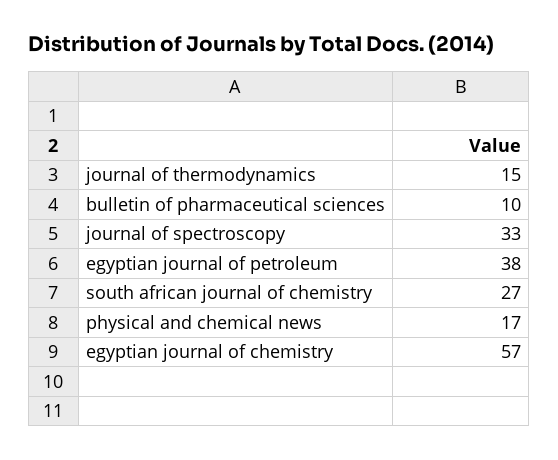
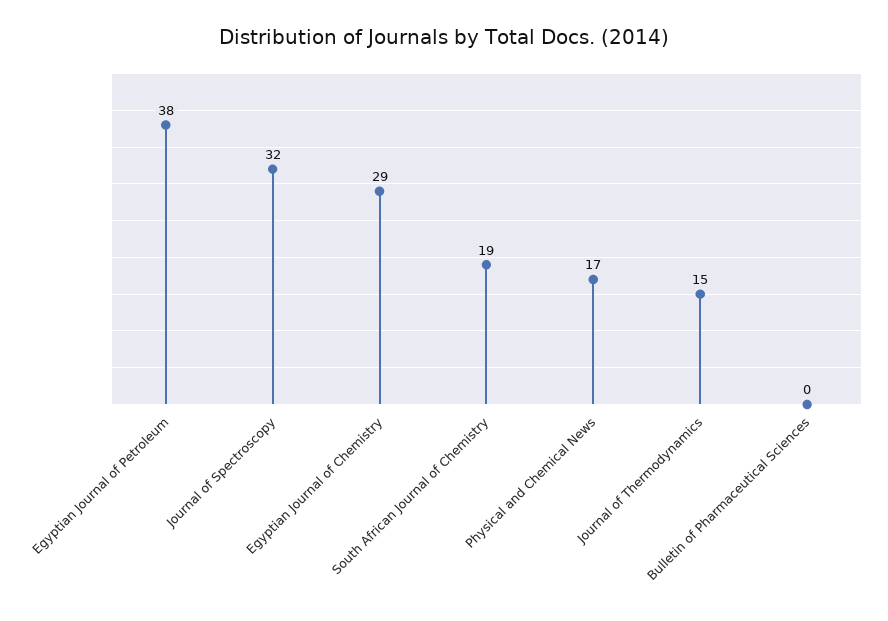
bulletin of pharmaceutical sciences: 10 -> 0
journal of spectroscopy: 33 -> 32
south african journal of chemistry: 27 -> 19
egyptian journal of chemistry: 57 -> 29

